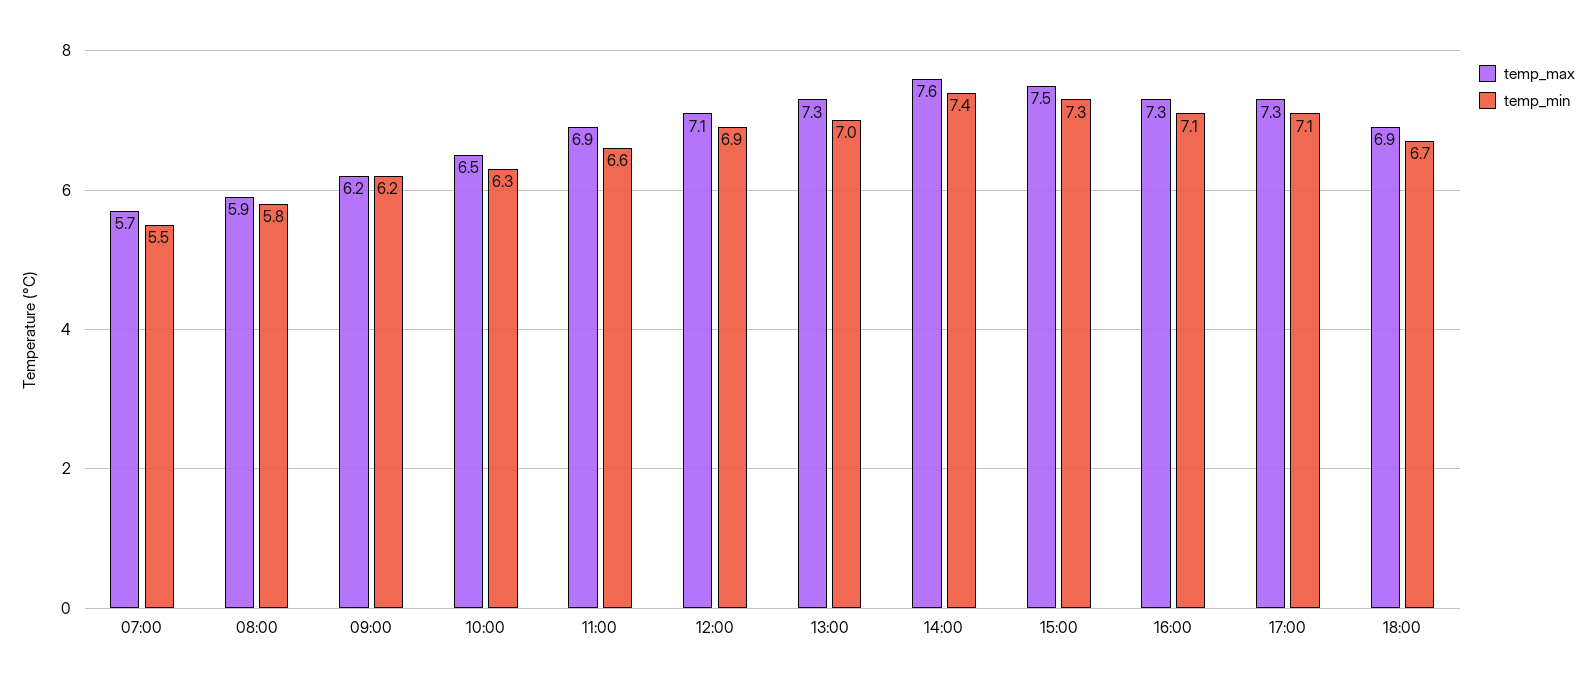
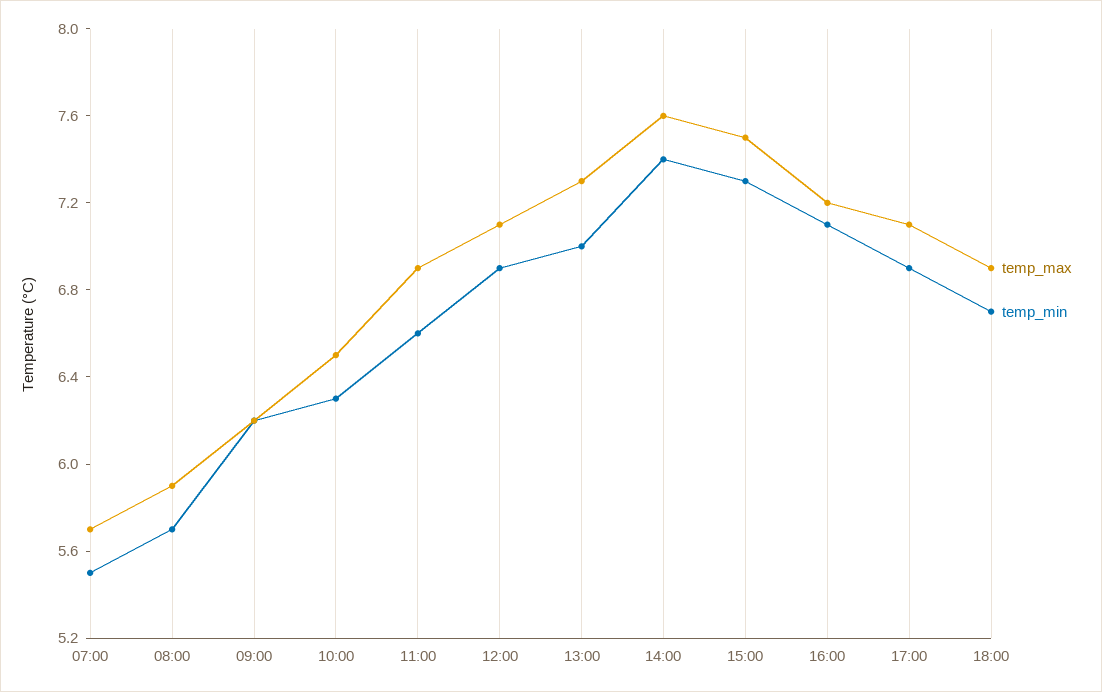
temp_min, 08:00: 5.8 -> 5.7
temp_max, 16:00: 7.3 -> 7.2
temp_max, 17:00: 7.3 -> 7.1
temp_min, 17:00: 7.1 -> 6.9

